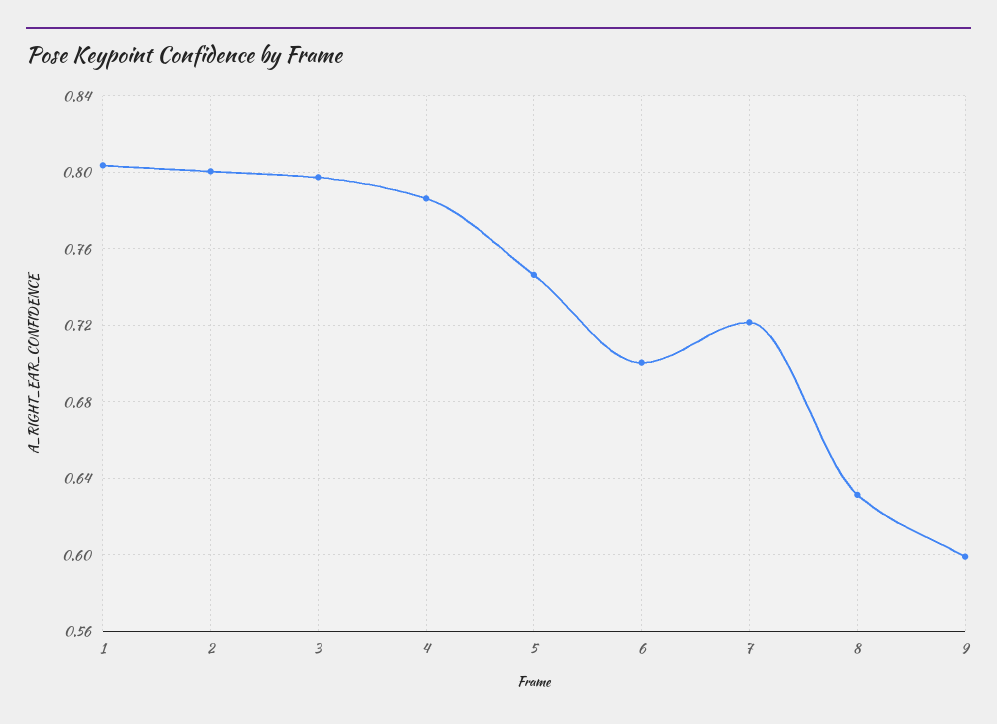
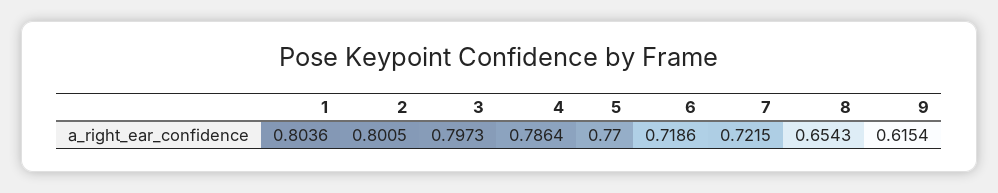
5: 0.745 -> 0.77
6: 0.7 -> 0.7186
8: 0.63 -> 0.6543
9: 0.6 -> 0.6154

